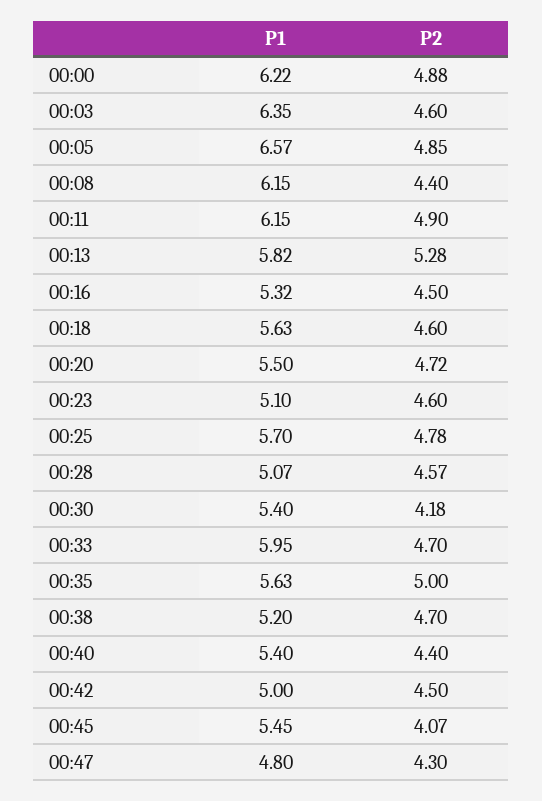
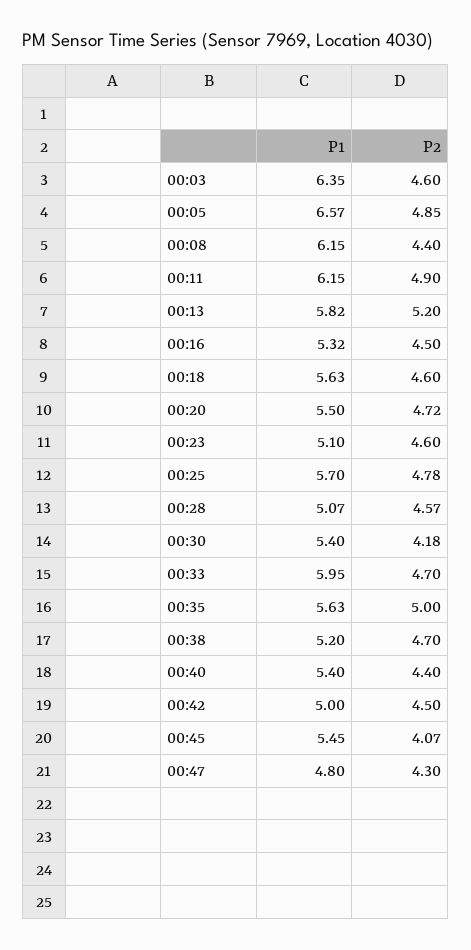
P1, 00:00: 6.22 -> none
P2, 00:00: 4.88 -> none
P2, 00:13: 5.28 -> 5.2

